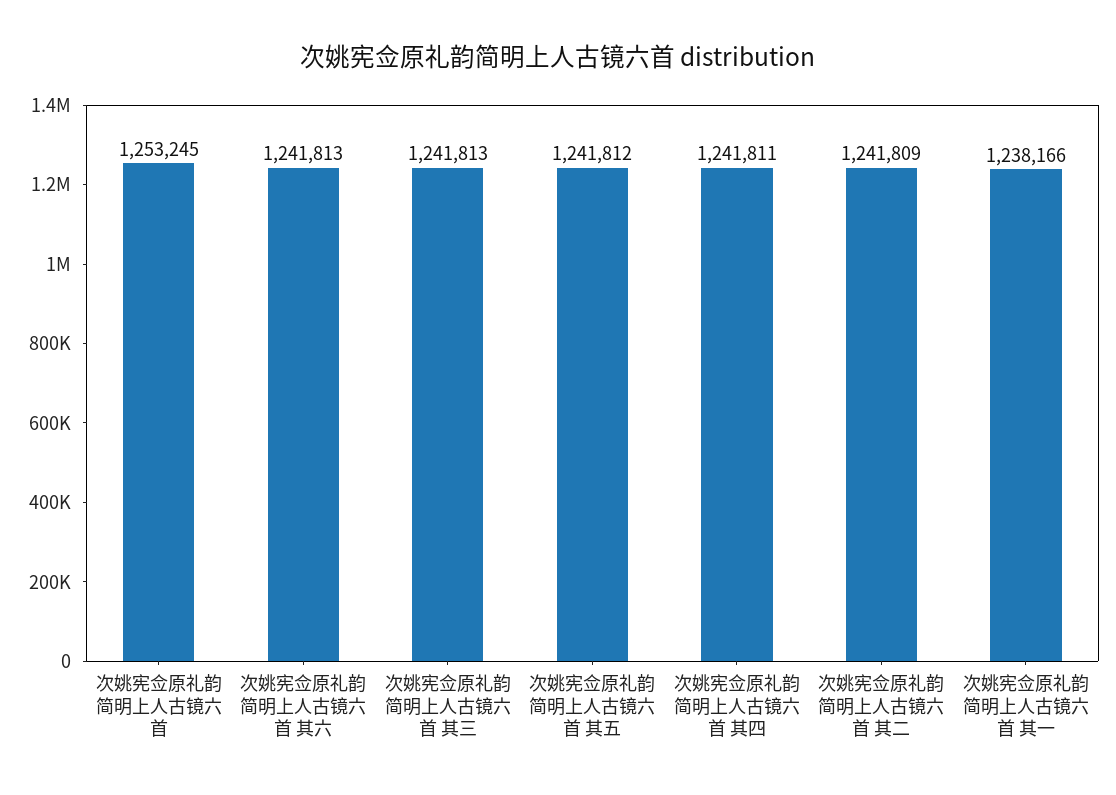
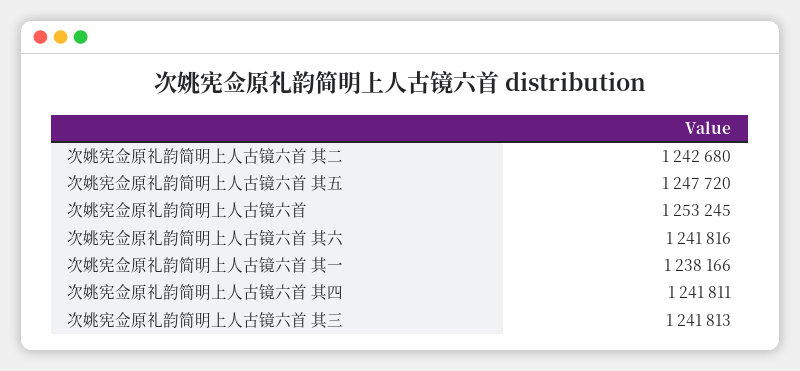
次姚宪佥原礼韵简明上人古镜六首 其六: 1241813 -> 1241816
次姚宪佥原礼韵简明上人古镜六首 其五: 1241812 -> 1247720
次姚宪佥原礼韵简明上人古镜六首 其二: 1241809 -> 1242680

